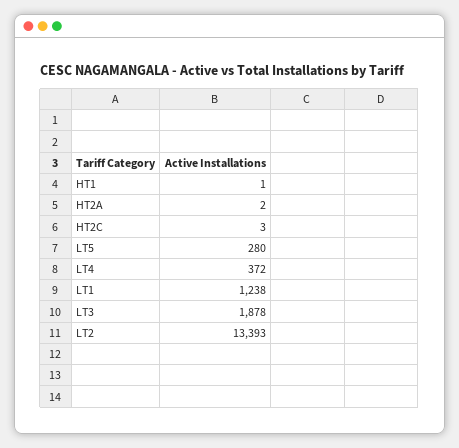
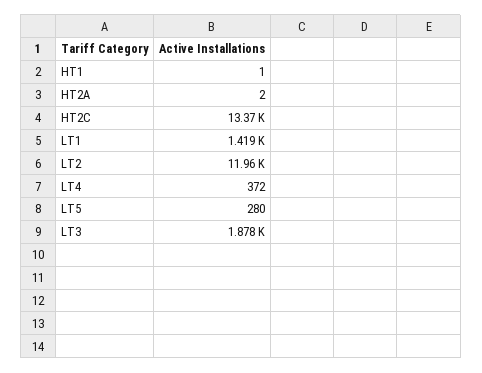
HT2C: 3 -> 13370
LT1: 1238 -> 1419
LT2: 13393 -> 11960

